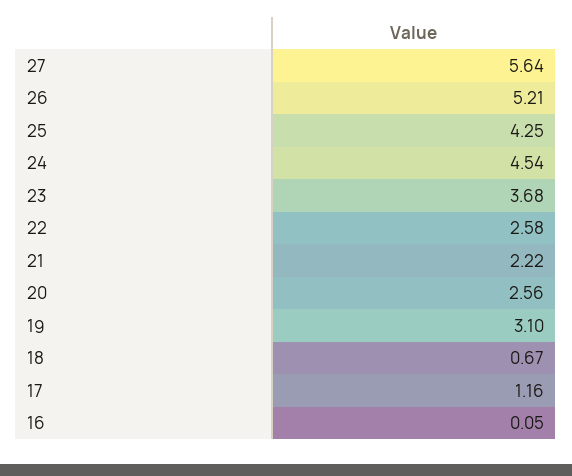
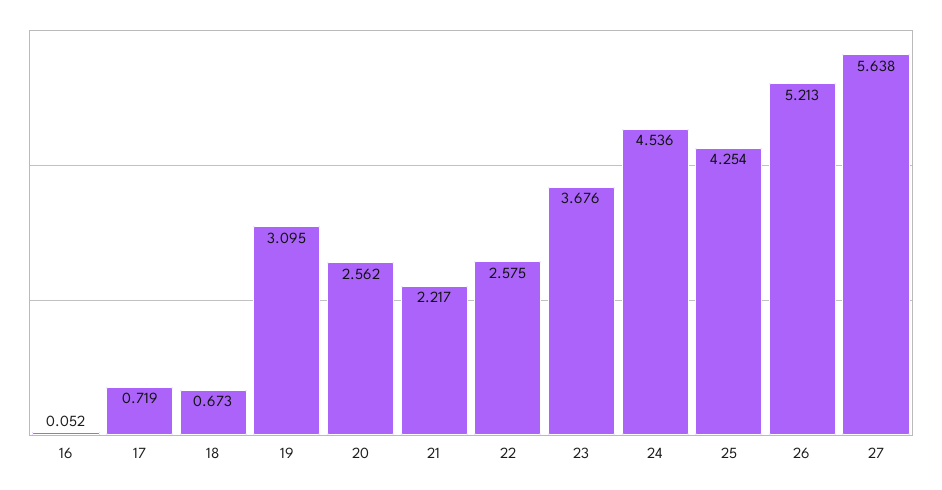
17: 1.16 -> 0.719

